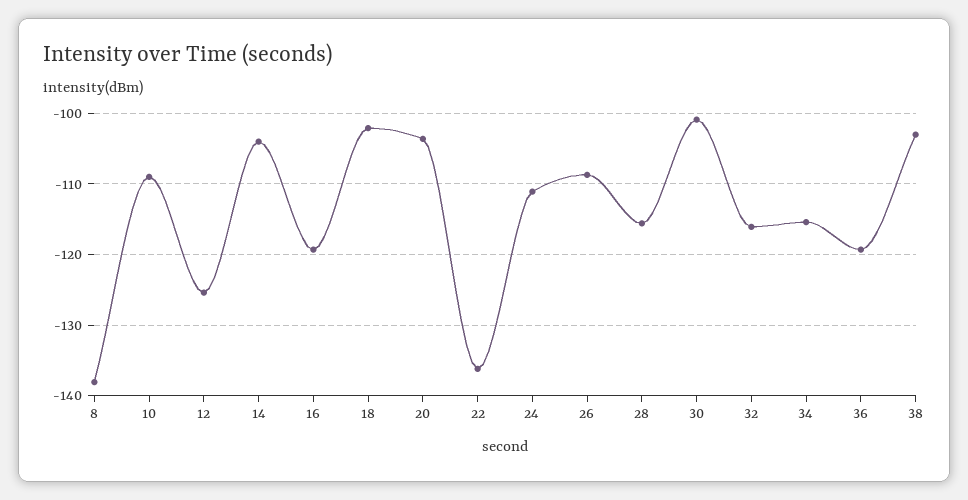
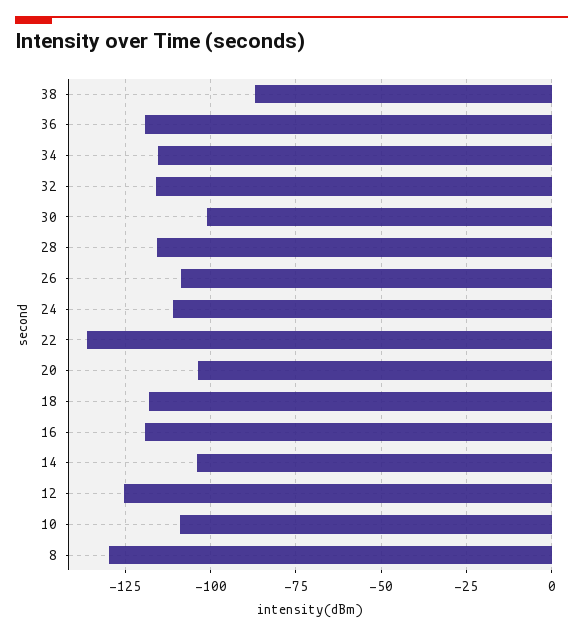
8: -138 -> -130
18: -102 -> -117.5
38: -103 -> -87.5

